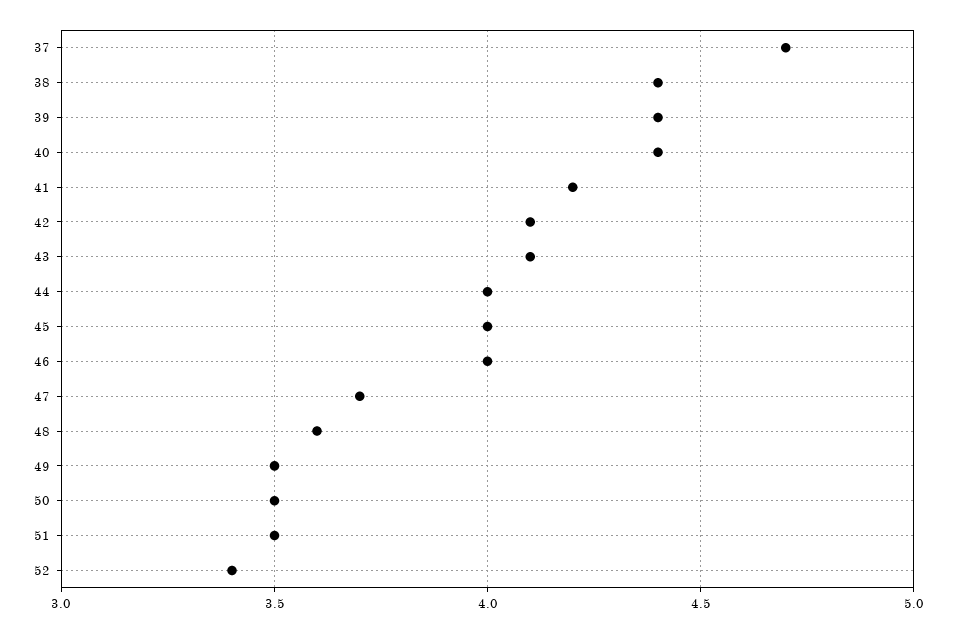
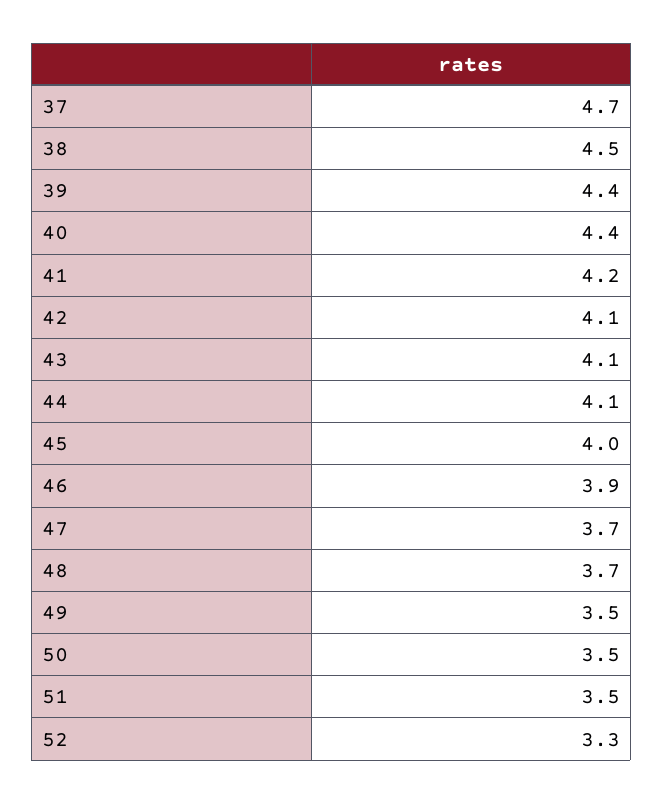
38: 4.4 -> 4.5
44: 4 -> 4.1
46: 4 -> 3.9
48: 3.6 -> 3.7
52: 3.4 -> 3.3

